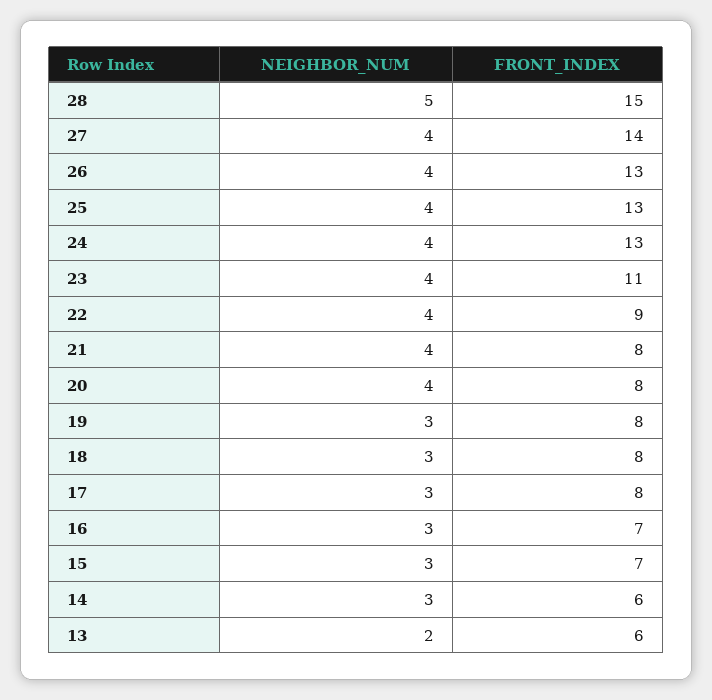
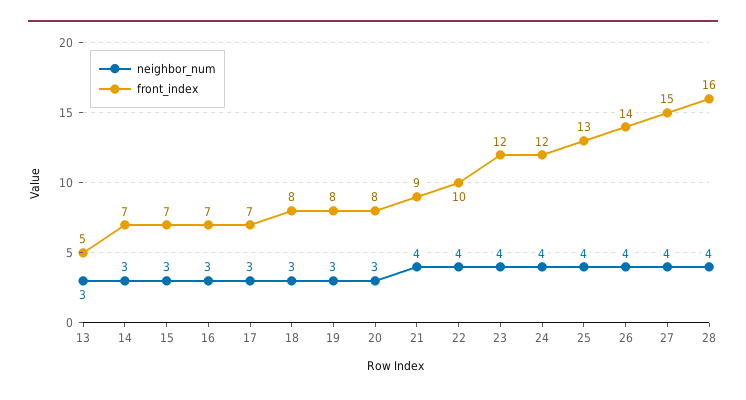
NEIGHBOR_NUM, 28: 5 -> 4
FRONT_INDEX, 28: 15 -> 16
FRONT_INDEX, 27: 14 -> 15
FRONT_INDEX, 26: 13 -> 14
FRONT_INDEX, 24: 13 -> 12
FRONT_INDEX, 23: 11 -> 12
FRONT_INDEX, 22: 9 -> 10
FRONT_INDEX, 21: 8 -> 9
NEIGHBOR_NUM, 20: 4 -> 3
FRONT_INDEX, 17: 8 -> 7
FRONT_INDEX, 14: 6 -> 7
NEIGHBOR_NUM, 13: 2 -> 3
FRONT_INDEX, 13: 6 -> 5

